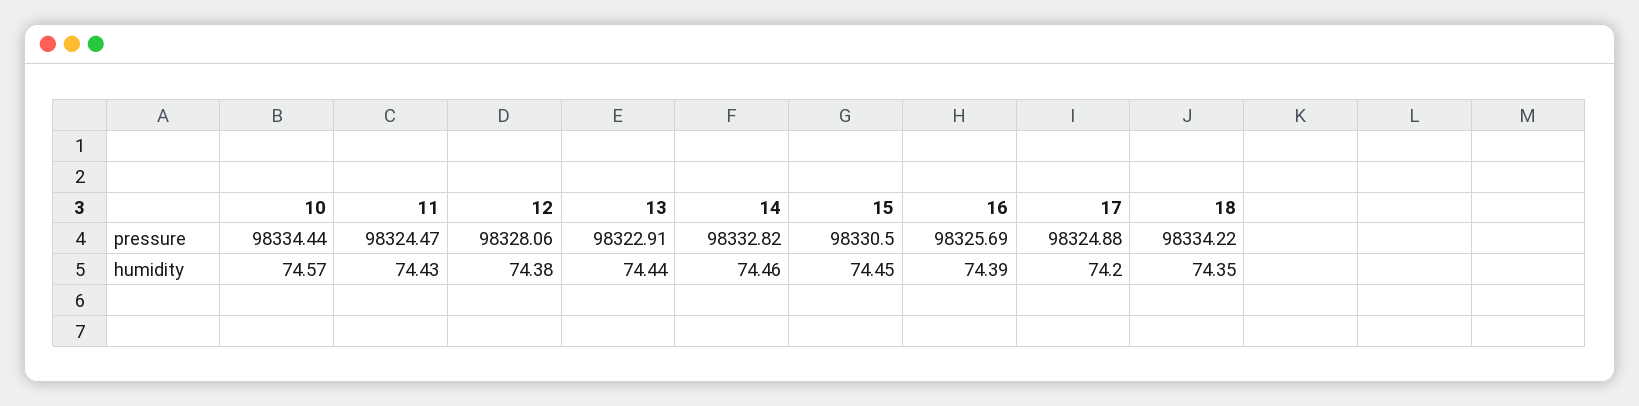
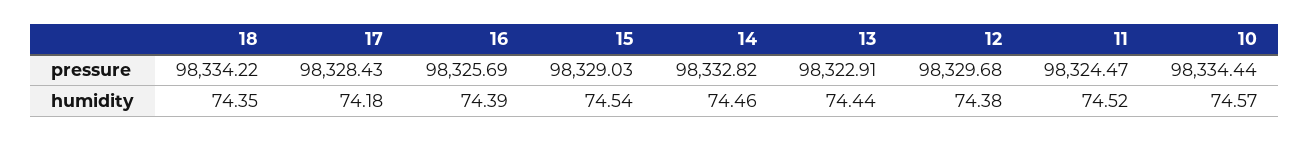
12, pressure: 98328.06 -> 98329.68
15, pressure: 98330.5 -> 98329.03
17, pressure: 98324.88 -> 98328.43
11, humidity: 74.43 -> 74.52
15, humidity: 74.45 -> 74.54
17, humidity: 74.2 -> 74.18

